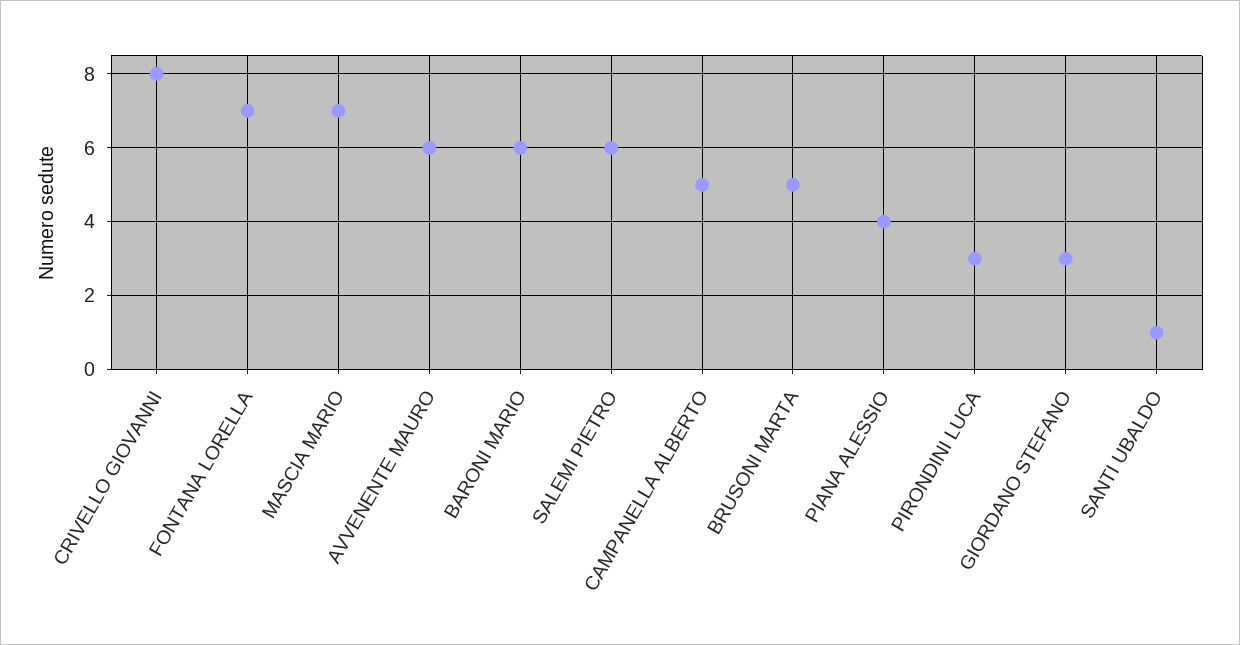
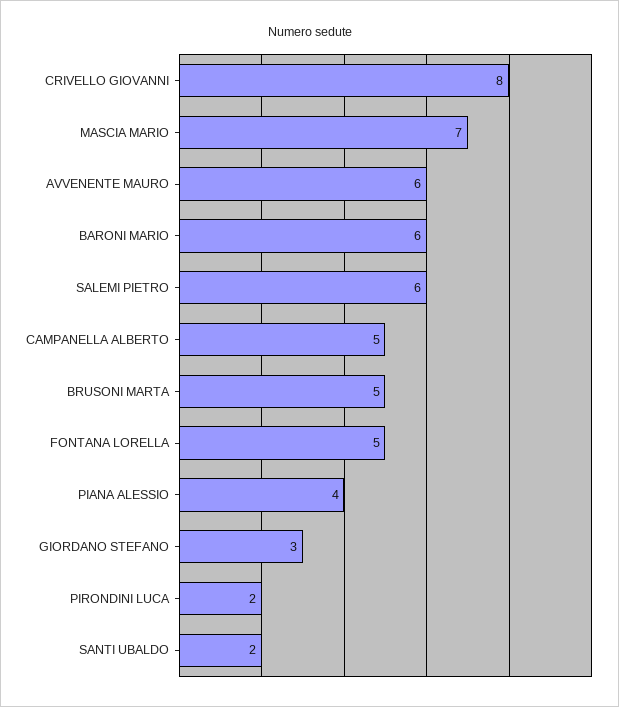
FONTANA LORELLA: 7 -> 5
PIRONDINI LUCA: 3 -> 2
SANTI UBALDO: 1 -> 2

